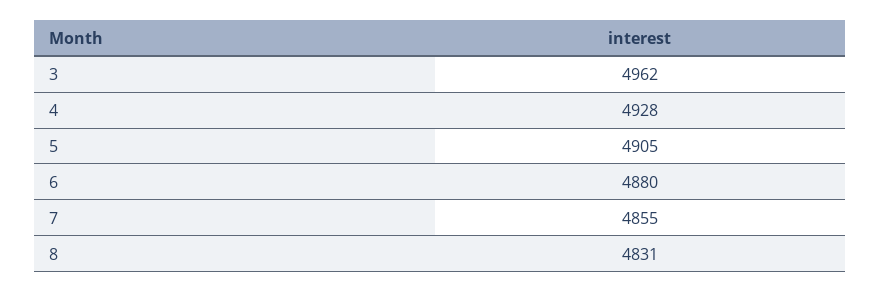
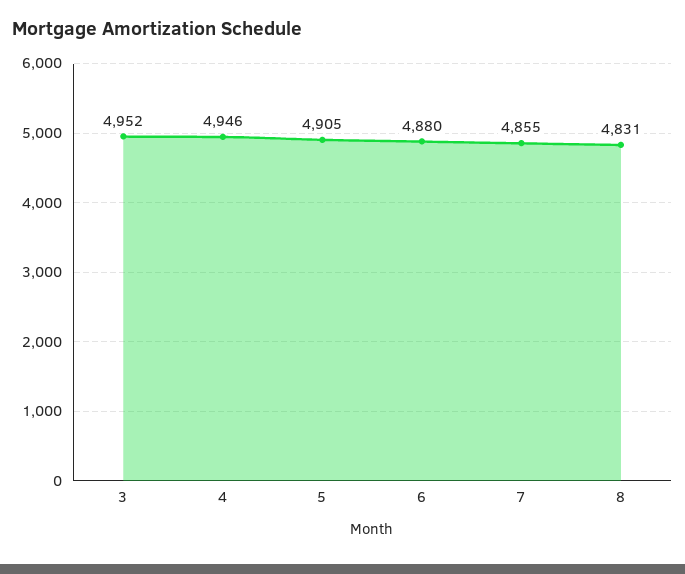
3: 4962 -> 4952
4: 4928 -> 4946

